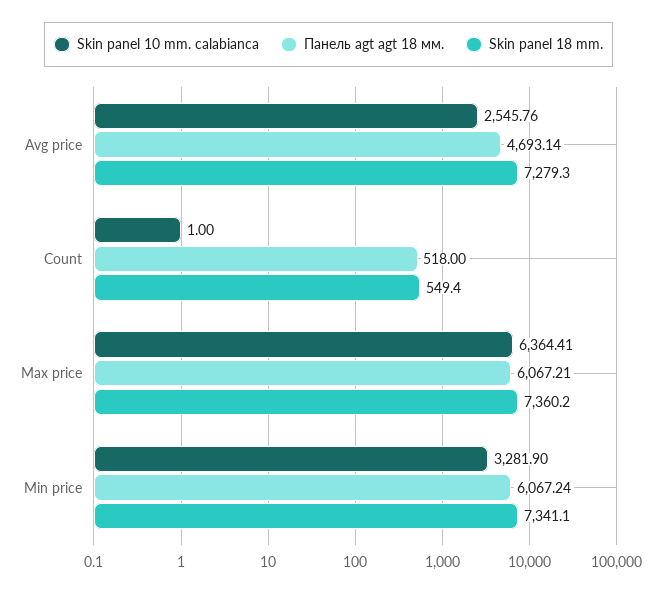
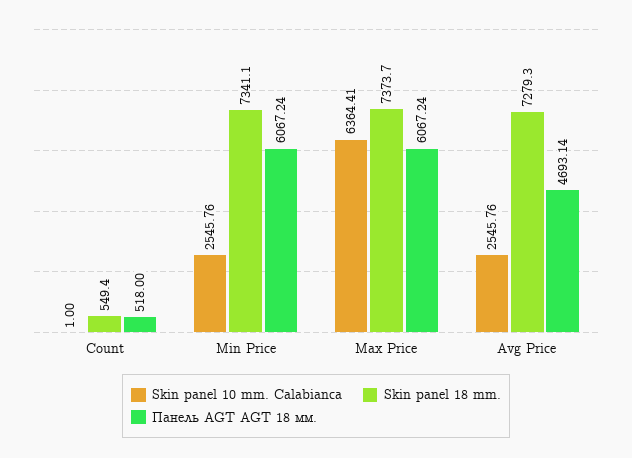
Панель agt agt 18 мм., Max price: 6067.21 -> 6067.24
Skin panel 18 mm., Max price: 7360.2 -> 7373.7
Skin panel 10 mm. calabianca, Min price: 3281.9 -> 2545.76

